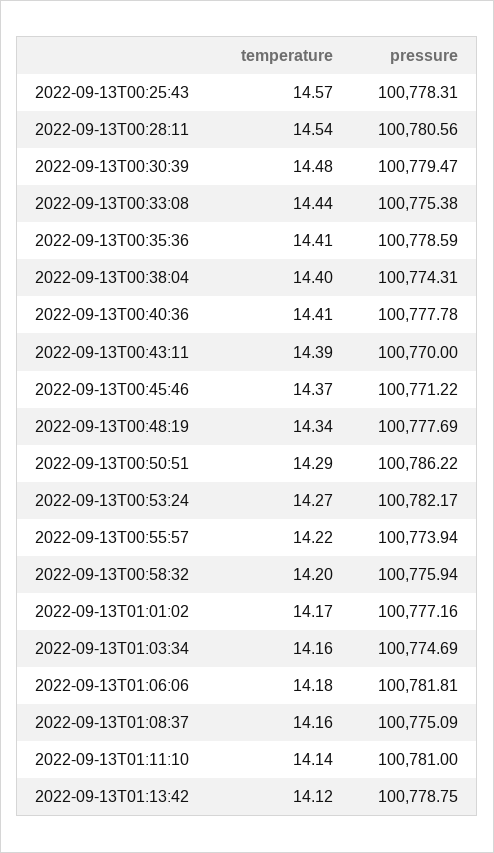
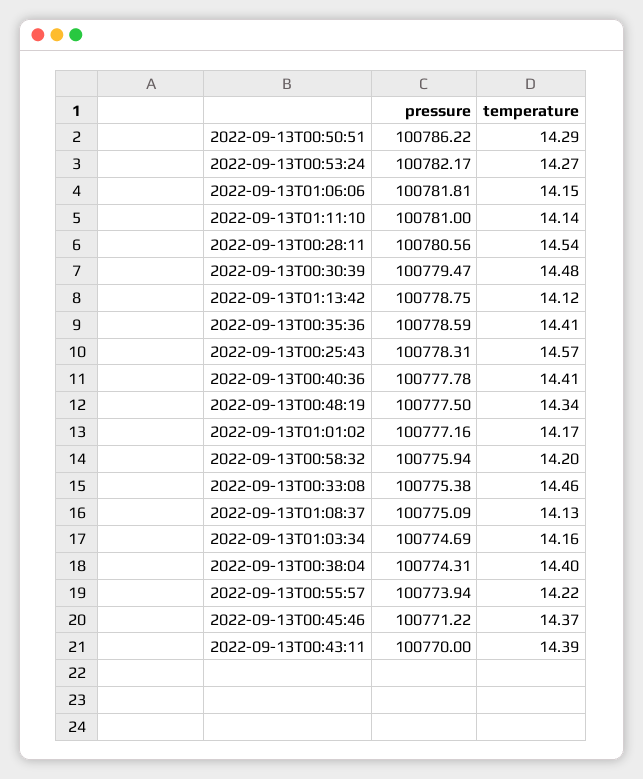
temperature, 2022-09-13T00:33:08: 14.44 -> 14.46
pressure, 2022-09-13T00:48:19: 100777.69 -> 100777.5
temperature, 2022-09-13T01:06:06: 14.18 -> 14.15
temperature, 2022-09-13T01:08:37: 14.16 -> 14.13

